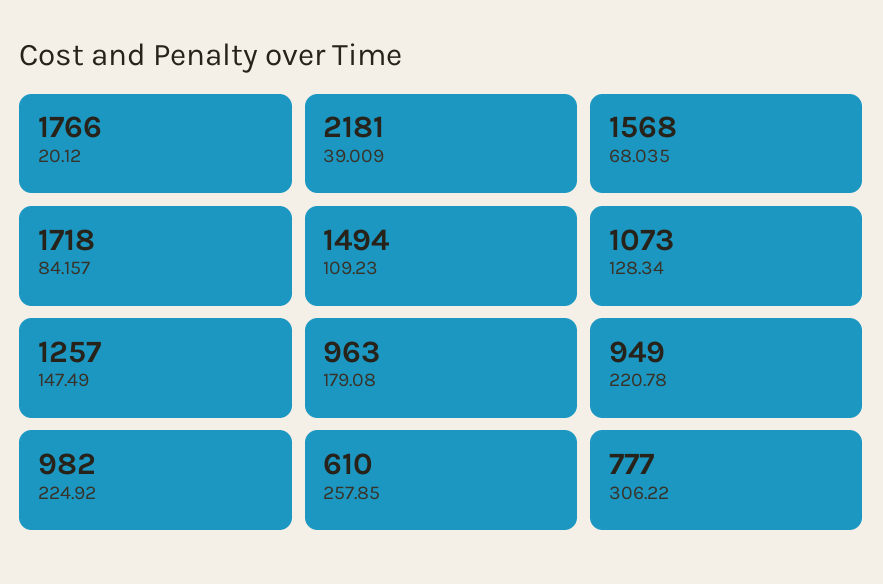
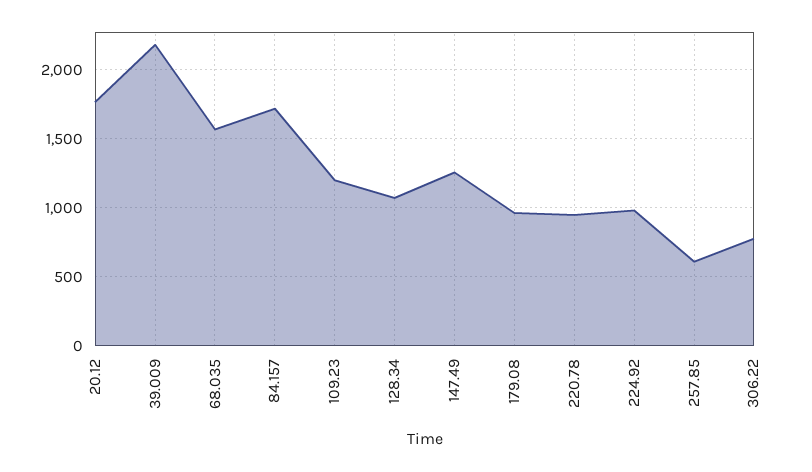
109.23: 1494 -> 1200

